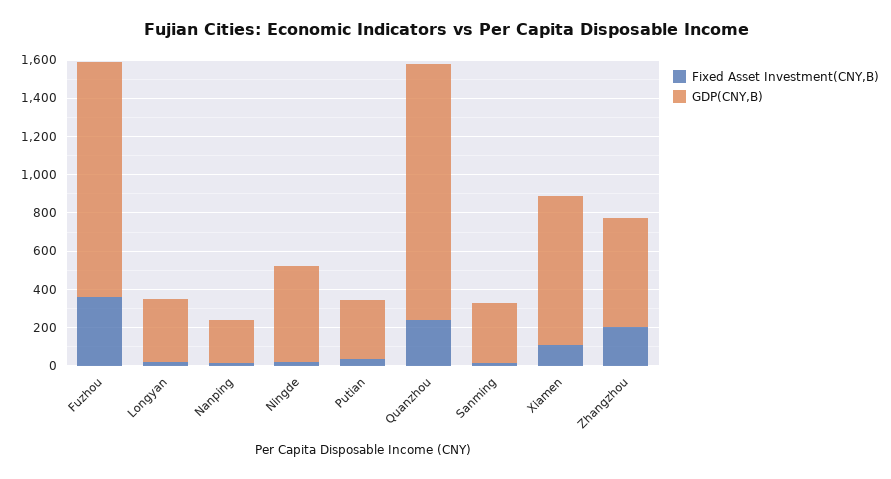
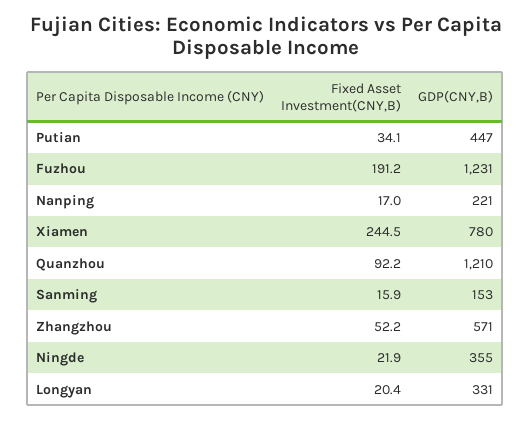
Fixed Asset Investment(CNY,B), Fuzhou: 350 -> 191.2
GDP(CNY,B), Ningde: 500 -> 355
GDP(CNY,B), Putian: 300 -> 447
Fixed Asset Investment(CNY,B), Quanzhou: 250 -> 92.2
GDP(CNY,B), Quanzhou: 1350 -> 1210
GDP(CNY,B), Sanming: 300 -> 153
Fixed Asset Investment(CNY,B), Xiamen: 100 -> 244.5
Fixed Asset Investment(CNY,B), Zhangzhou: 200 -> 52.2

